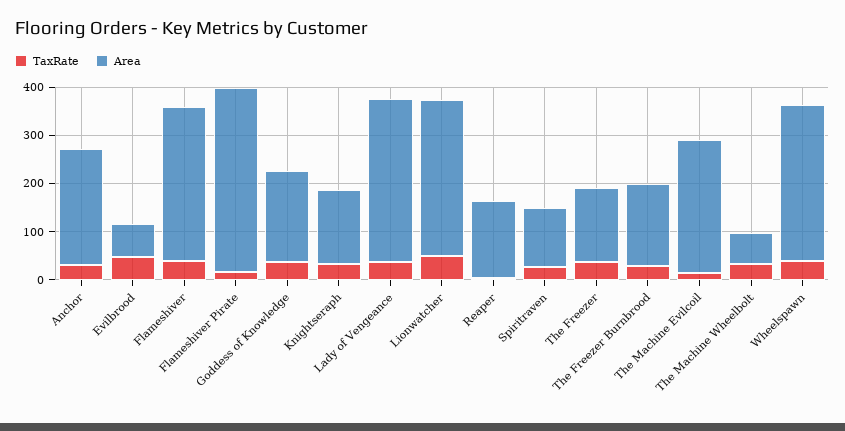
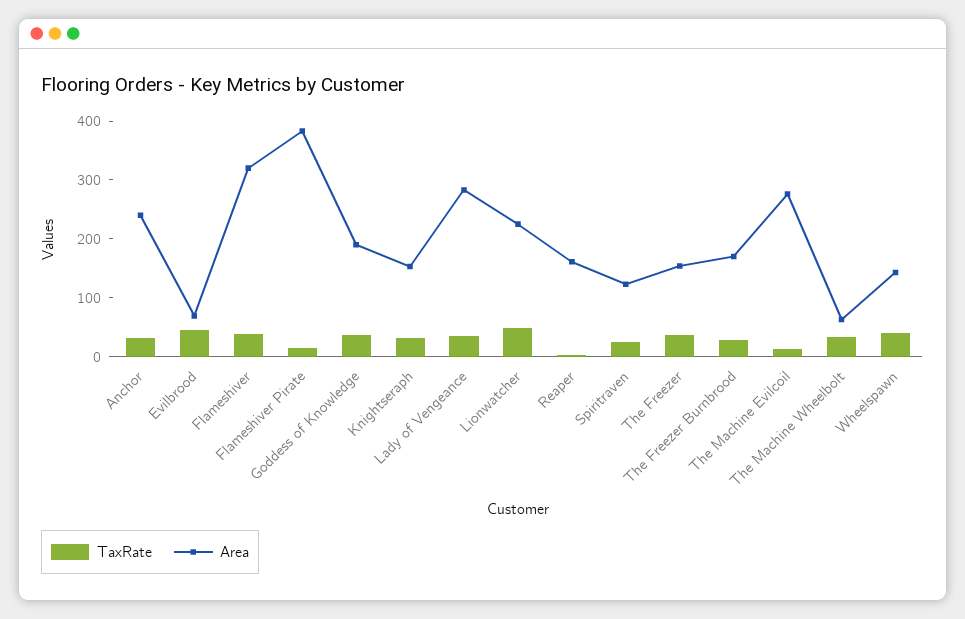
Area, Lady of Vengeance: 340 -> 280
Area, Lionwatcher: 320 -> 220
Area, Wheelspawn: 320 -> 140

